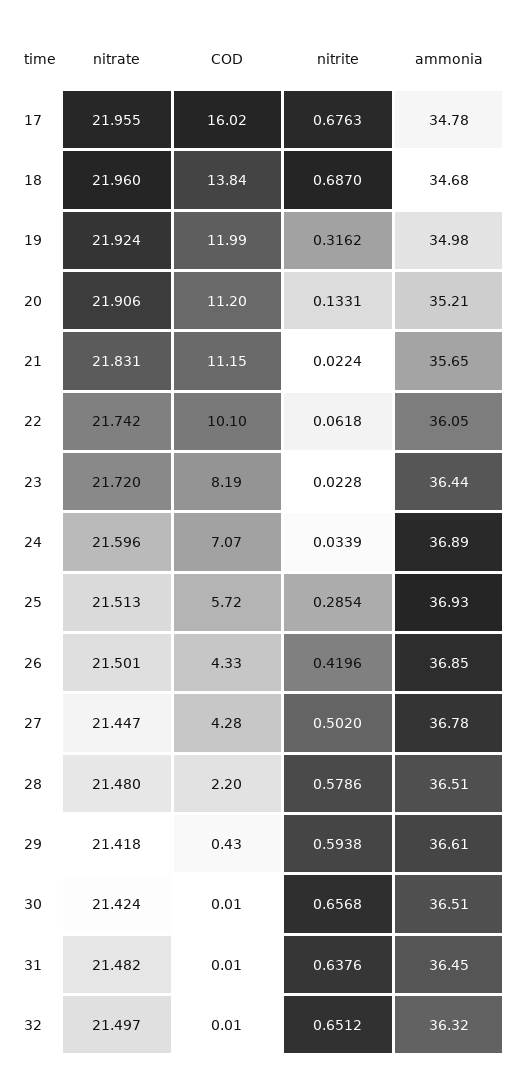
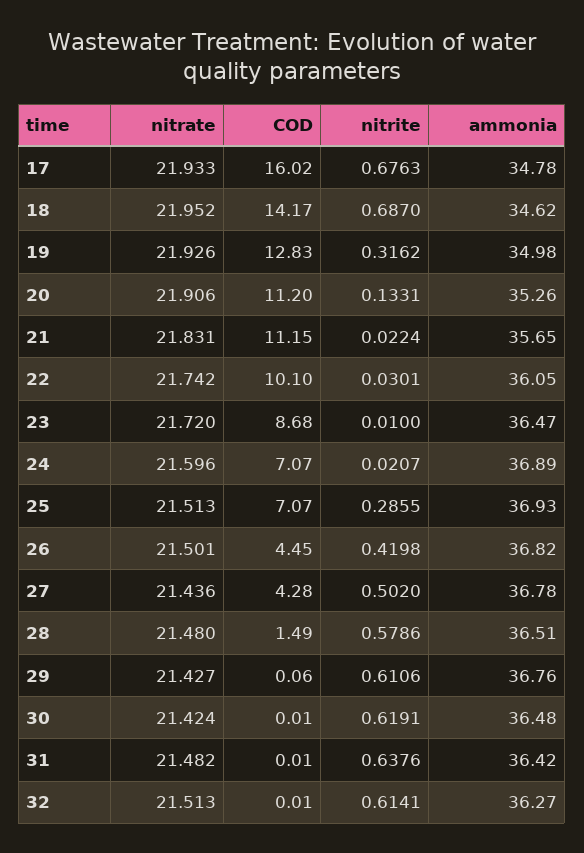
nitrate, 17: 21.955 -> 21.933
nitrate, 18: 21.96 -> 21.952
COD, 18: 13.84 -> 14.17
ammonia, 18: 34.68 -> 34.62
nitrate, 19: 21.924 -> 21.926
COD, 19: 11.99 -> 12.83
ammonia, 20: 35.21 -> 35.26
nitrite, 22: 0.0618 -> 0.0301
COD, 23: 8.19 -> 8.68
nitrite, 23: 0.0228 -> 0.01
ammonia, 23: 36.44 -> 36.47
nitrite, 24: 0.0339 -> 0.0207
COD, 25: 5.72 -> 7.07
nitrite, 25: 0.2854 -> 0.2855
COD, 26: 4.33 -> 4.45
nitrite, 26: 0.4196 -> 0.4198
ammonia, 26: 36.85 -> 36.82
nitrate, 27: 21.447 -> 21.436
COD, 28: 2.2 -> 1.49
nitrate, 29: 21.418 -> 21.427
COD, 29: 0.43 -> 0.06
nitrite, 29: 0.5938 -> 0.6106
ammonia, 29: 36.61 -> 36.76
nitrite, 30: 0.6568 -> 0.6191
ammonia, 30: 36.51 -> 36.48
ammonia, 31: 36.45 -> 36.42
nitrate, 32: 21.497 -> 21.513
nitrite, 32: 0.6512 -> 0.6141
ammonia, 32: 36.32 -> 36.27

